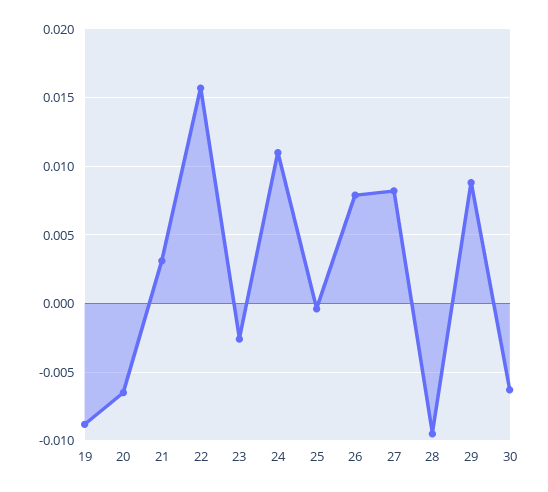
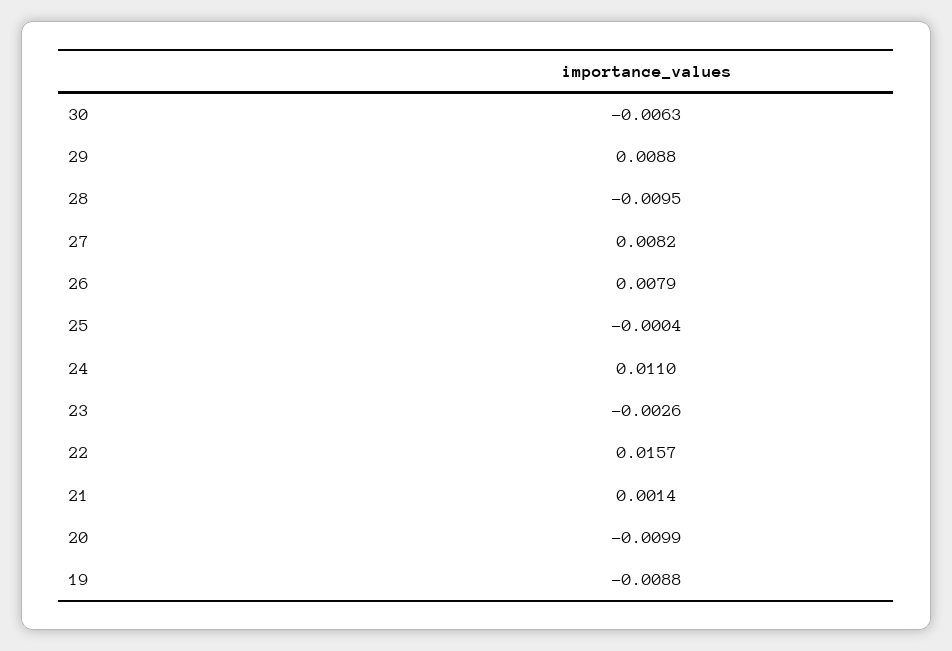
20: -0.0065 -> -0.0099
21: 0.003 -> 0.0014

